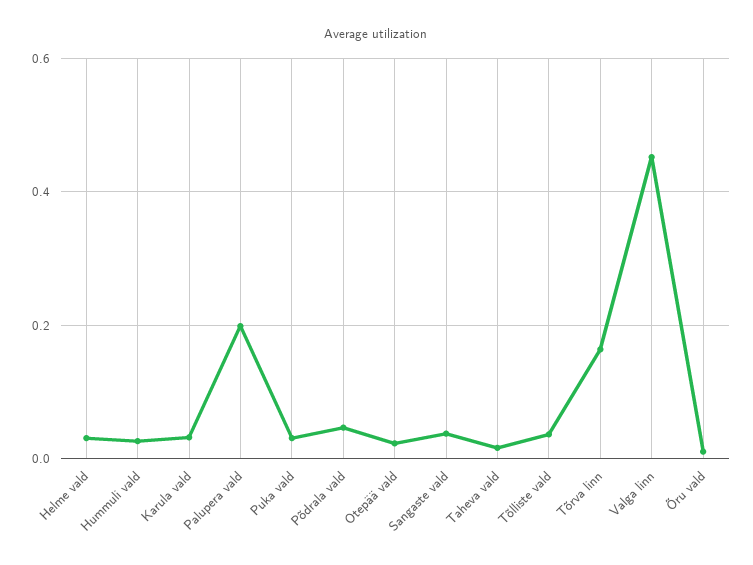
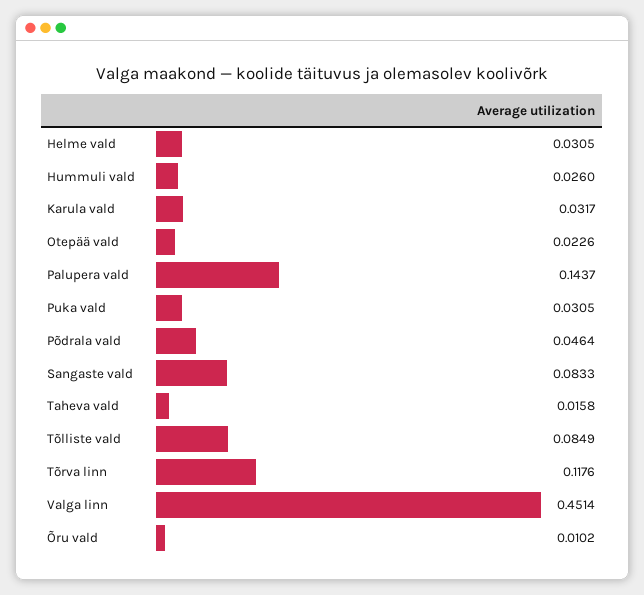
Palupera vald: 0.2 -> 0.1437
Sangaste vald: 0.04 -> 0.0833
Tõlliste vald: 0.04 -> 0.0849
Tõrva linn: 0.16 -> 0.1176

